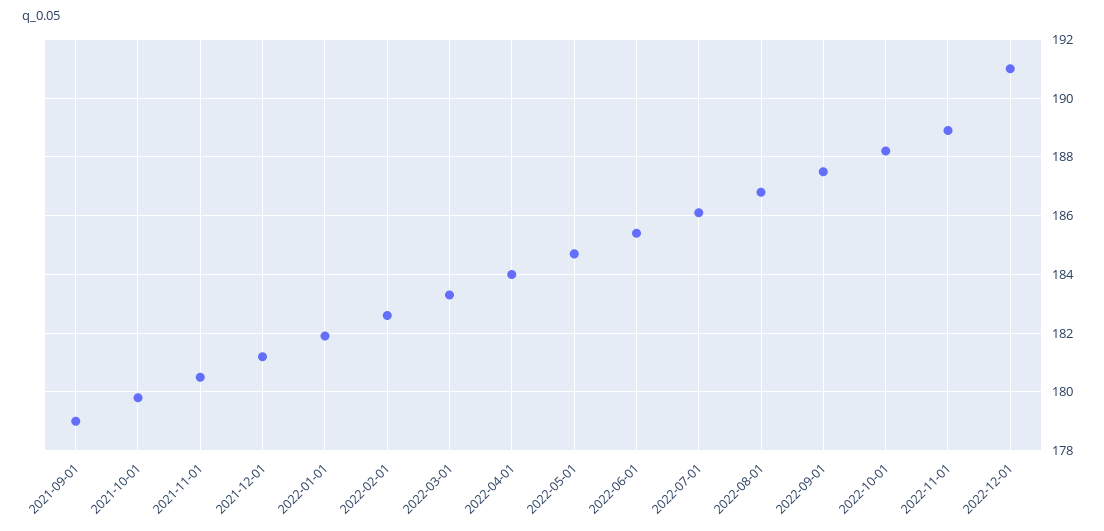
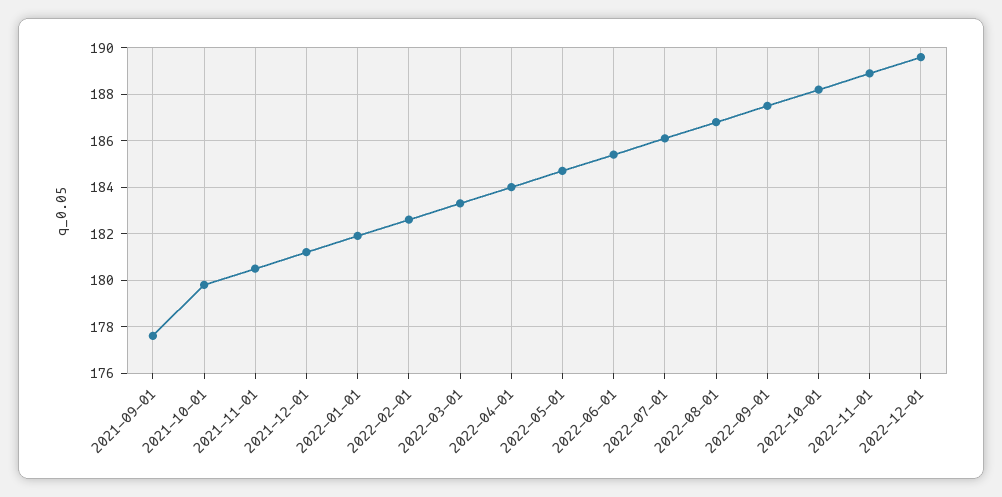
2021-09-01: 179 -> 177.5
2022-12-01: 191 -> 189.5

